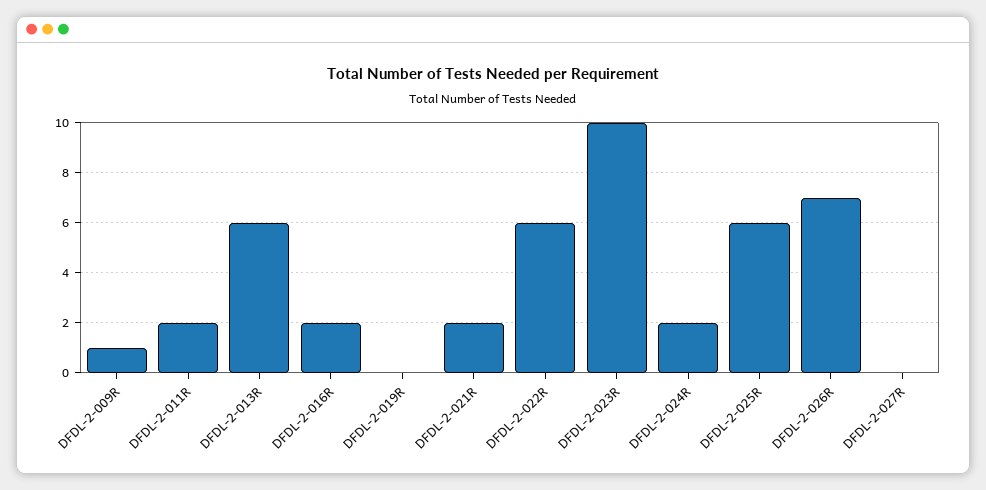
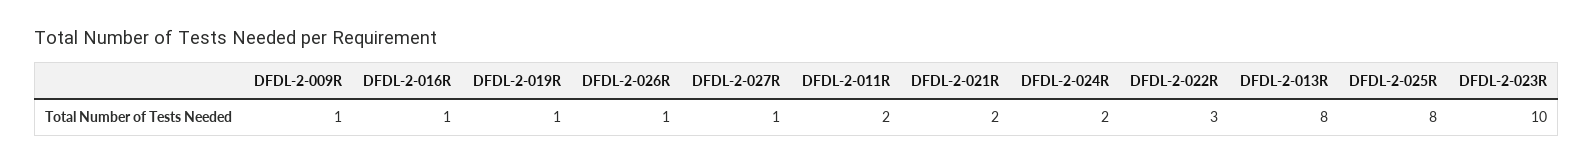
DFDL-2-013R: 6 -> 8
DFDL-2-016R: 2 -> 1
DFDL-2-019R: 0 -> 1
DFDL-2-022R: 6 -> 3
DFDL-2-025R: 6 -> 8
DFDL-2-026R: 7 -> 1
DFDL-2-027R: 0 -> 1

